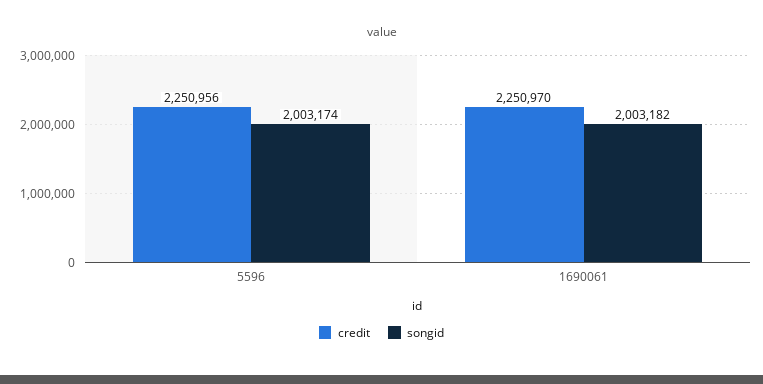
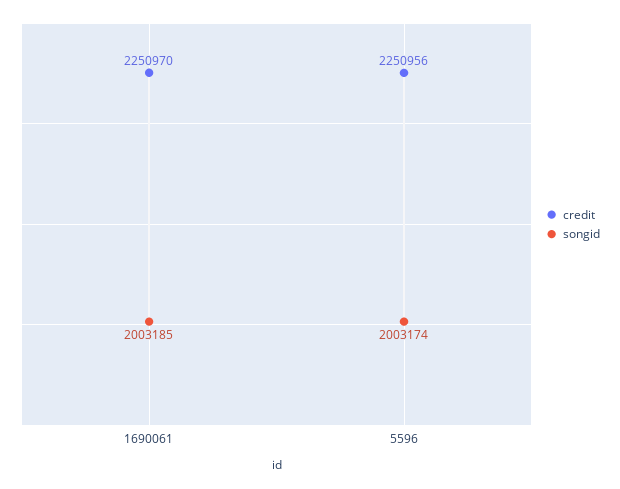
songid, 1690061: 2003182 -> 2003185

